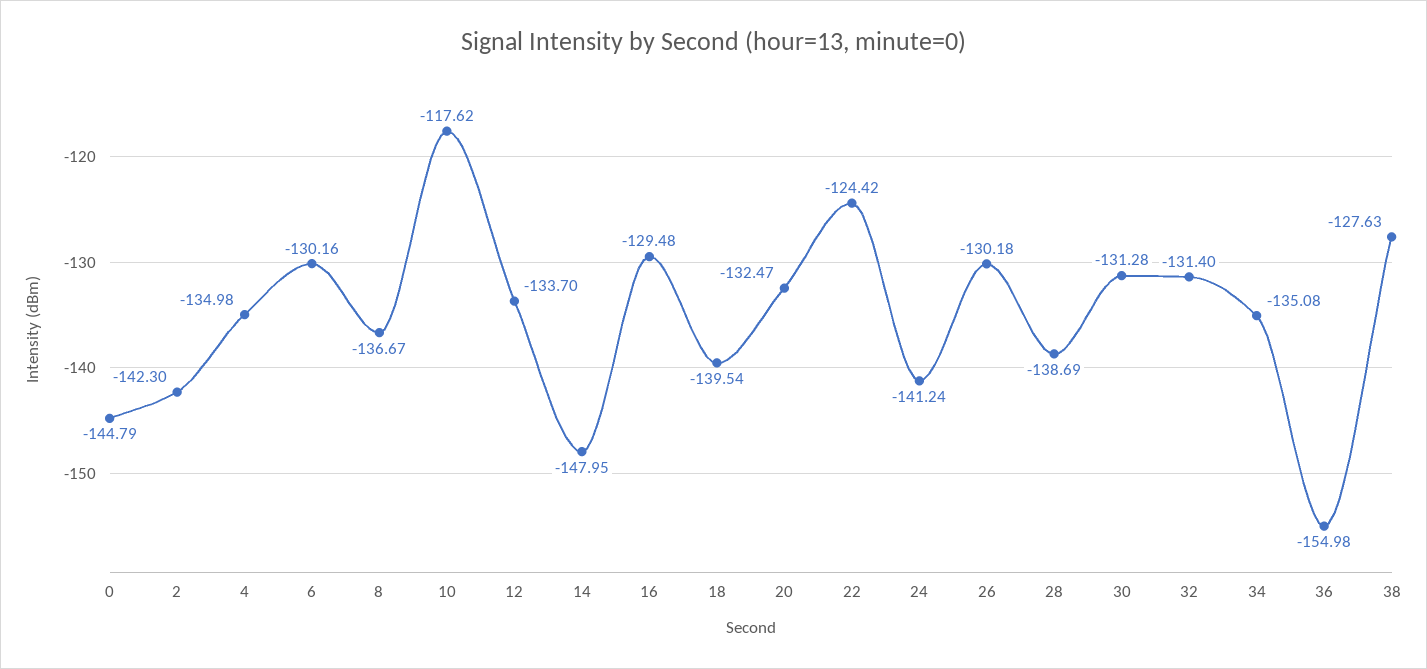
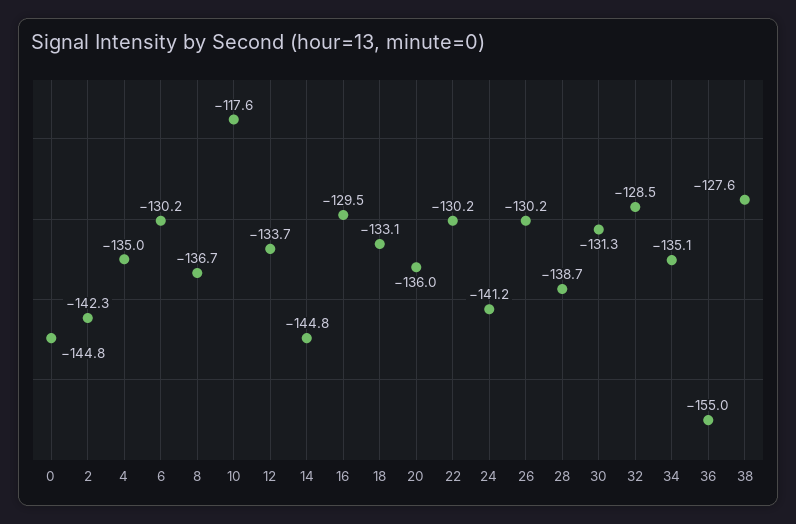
14: -147.95 -> -144.8
18: -139.54 -> -133.1
20: -132.47 -> -136
22: -124.42 -> -130.2
32: -131.4 -> -128.5

